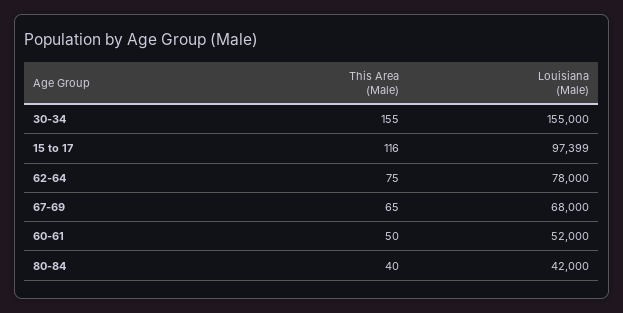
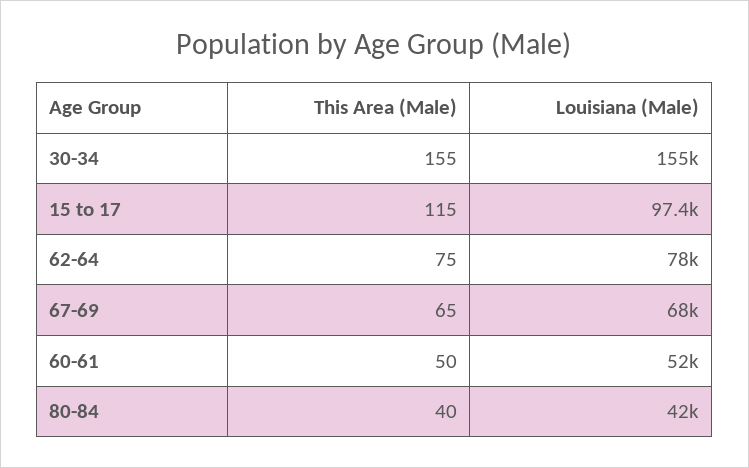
This Area (Male), 15 to 17: 116 -> 115

